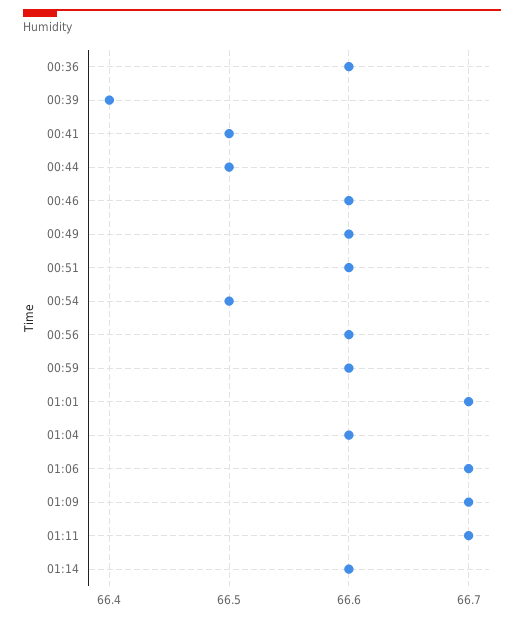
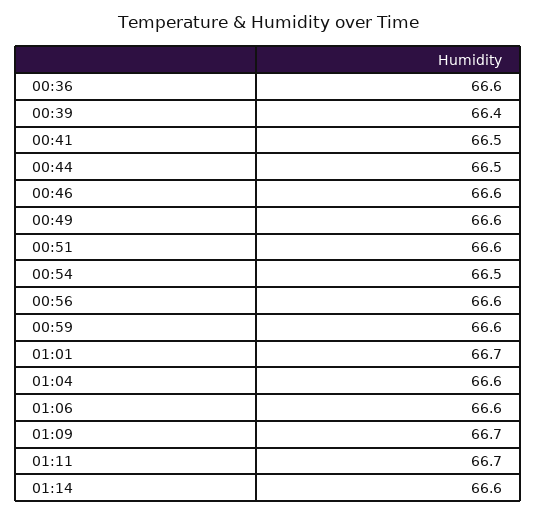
01:06: 66.7 -> 66.6

